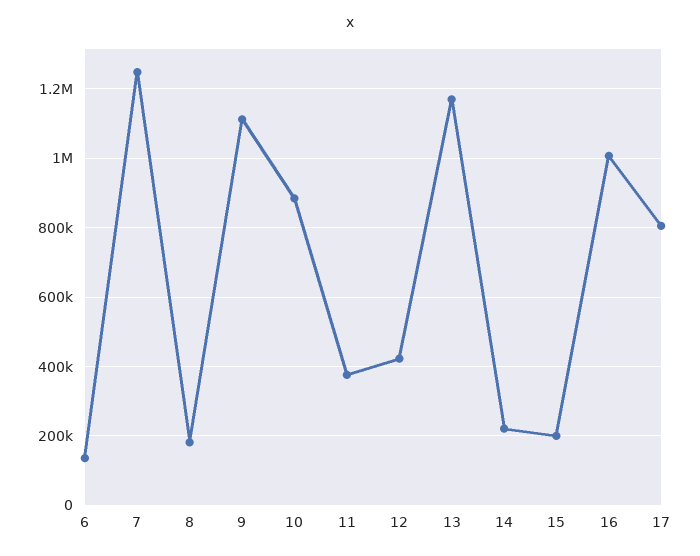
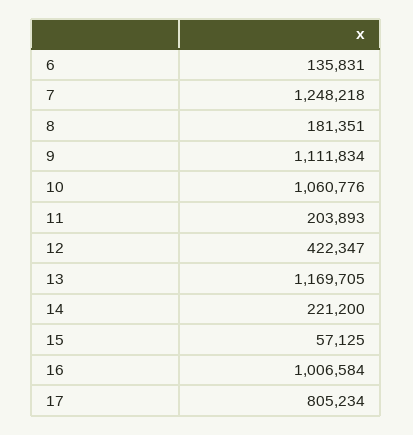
10: 880000 -> 1060776
11: 380000 -> 203893
15: 200000 -> 57125

